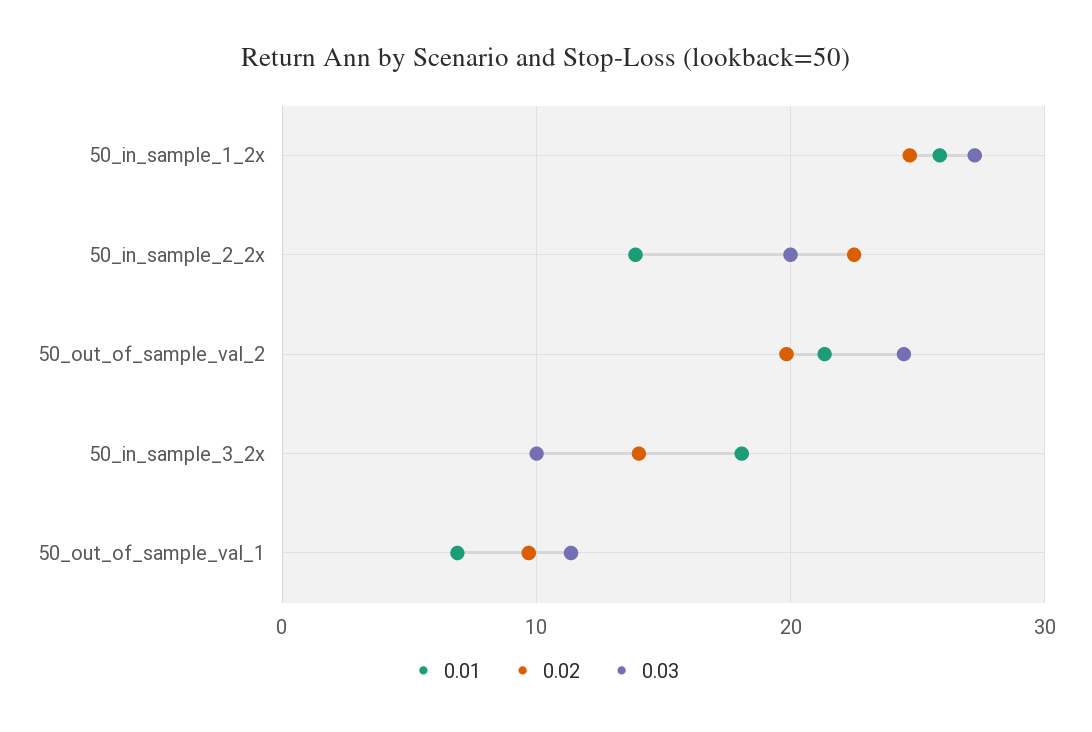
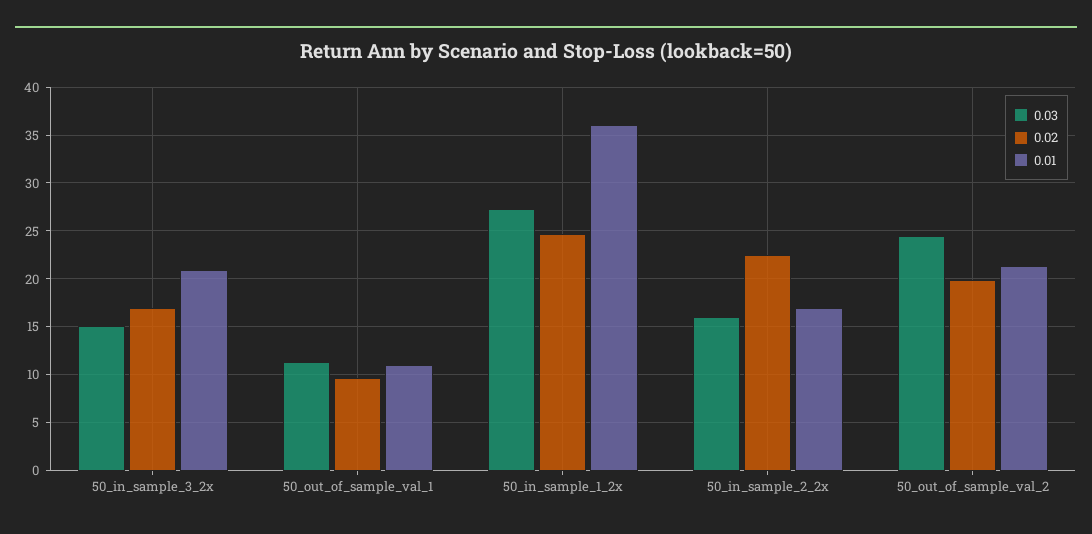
0.01, 50_in_sample_1_2x: 26 -> 36
0.01, 50_in_sample_2_2x: 14 -> 17
0.03, 50_in_sample_2_2x: 20 -> 16
0.01, 50_in_sample_3_2x: 18 -> 21
0.02, 50_in_sample_3_2x: 14 -> 17
0.03, 50_in_sample_3_2x: 10 -> 15
0.01, 50_out_of_sample_val_1: 7 -> 11

